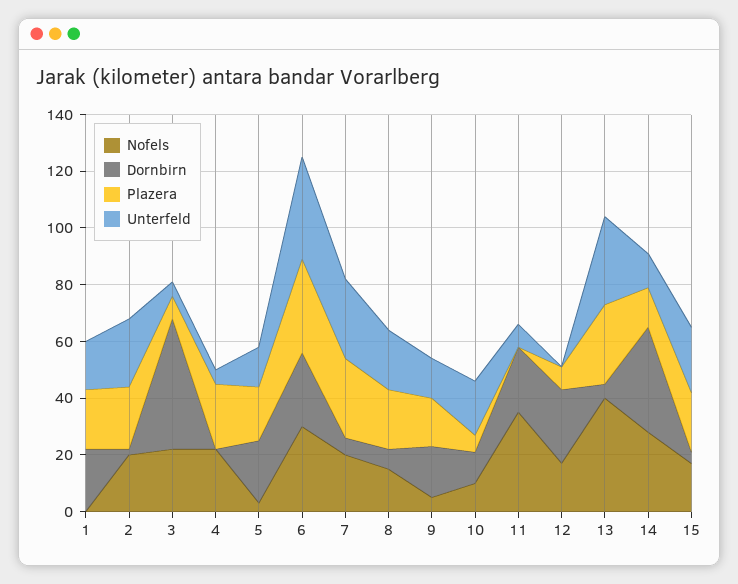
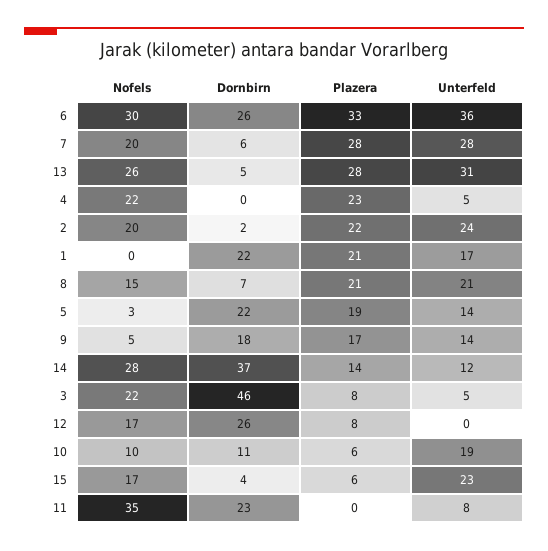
Nofels, 13: 40 -> 26
Plazera, 15: 20 -> 6

